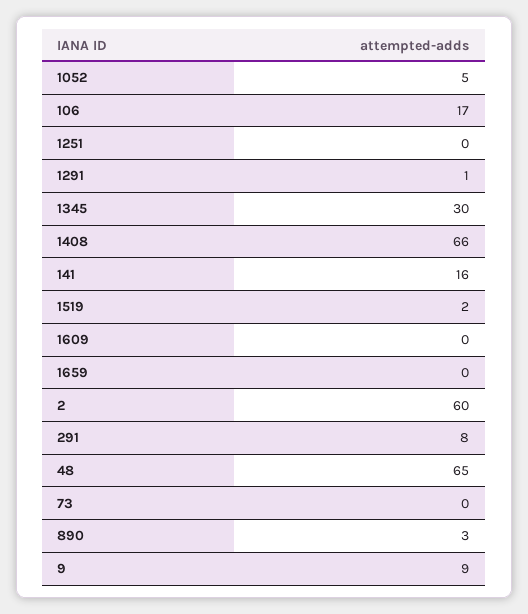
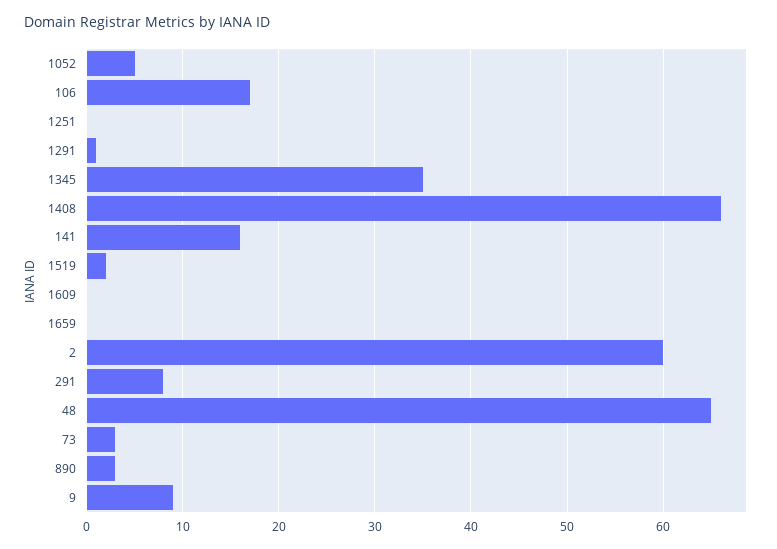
1345: 30 -> 35
73: 0 -> 3

